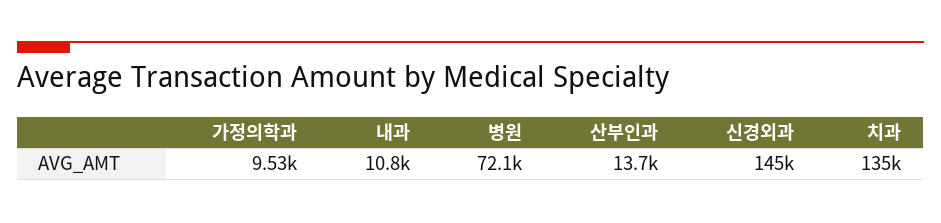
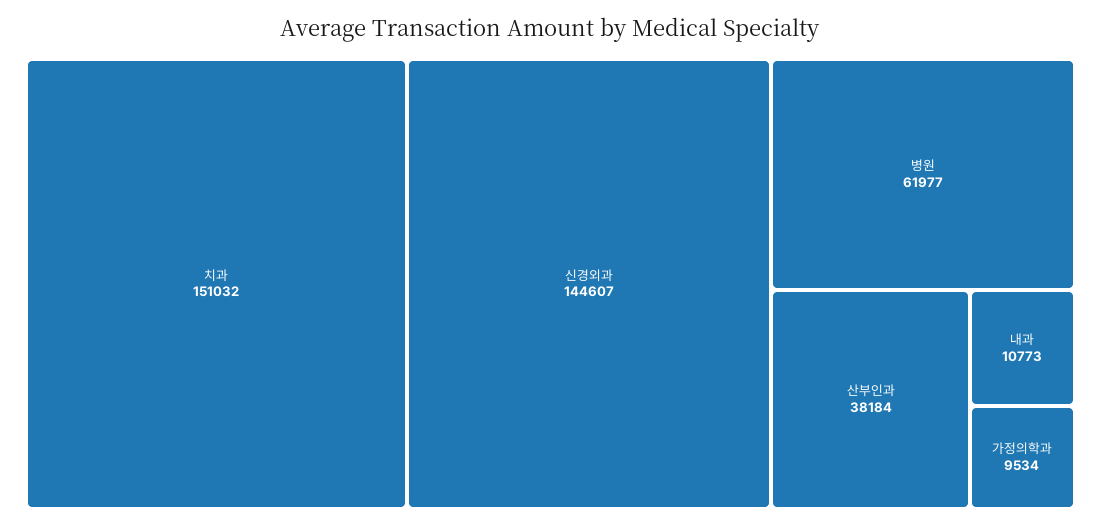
병원: 72100 -> 61977
산부인과: 13700 -> 38184
치과: 135000 -> 151032

